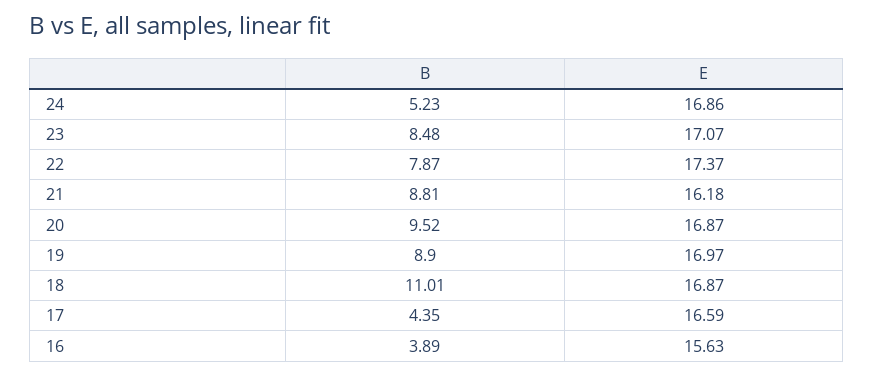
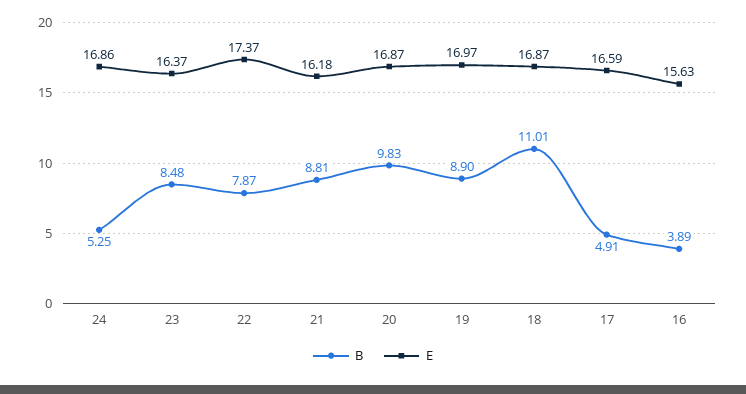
B, 24: 5.23 -> 5.25
E, 23: 17.07 -> 16.37
B, 20: 9.52 -> 9.83
B, 17: 4.35 -> 4.91

